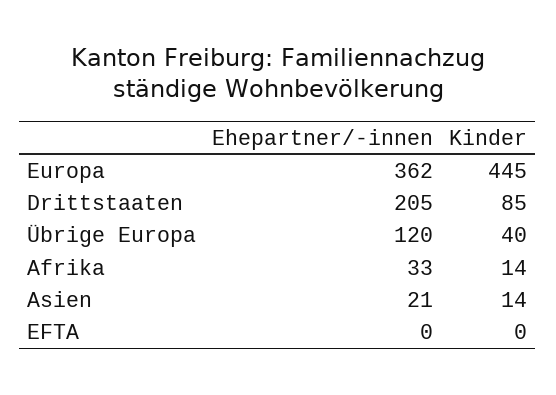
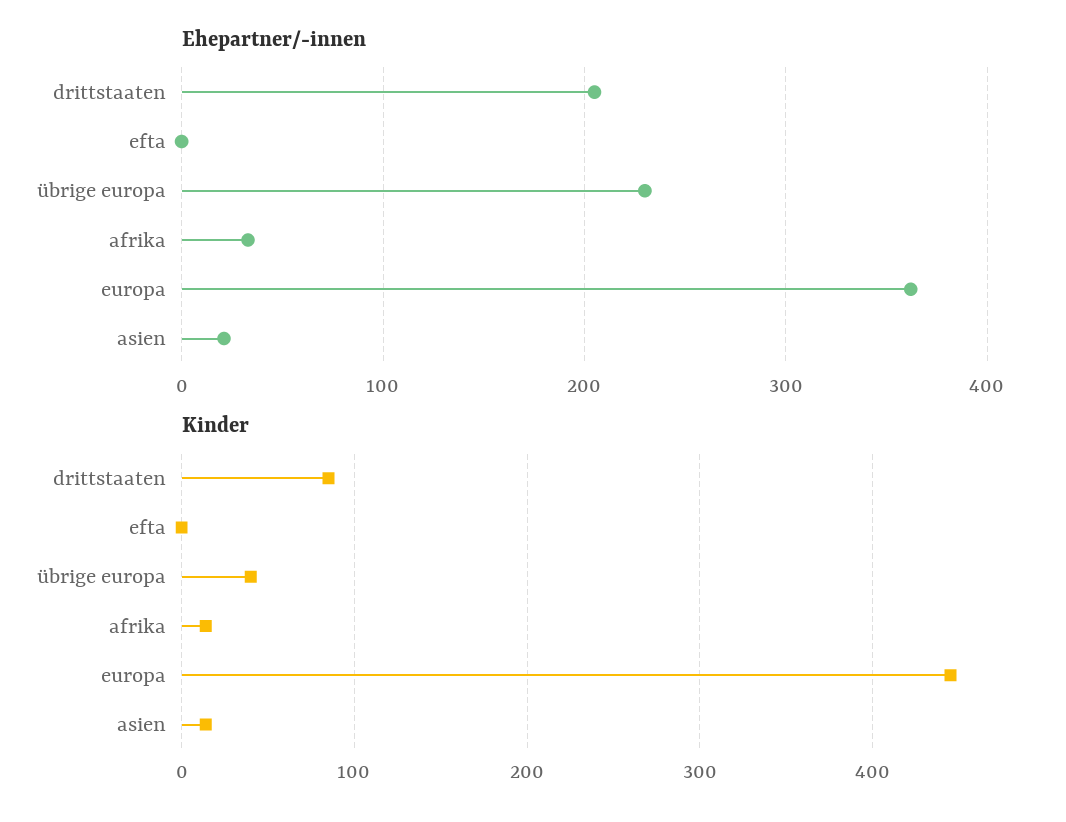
Ehepartner/-innen, Übrige Europa: 120 -> 230

